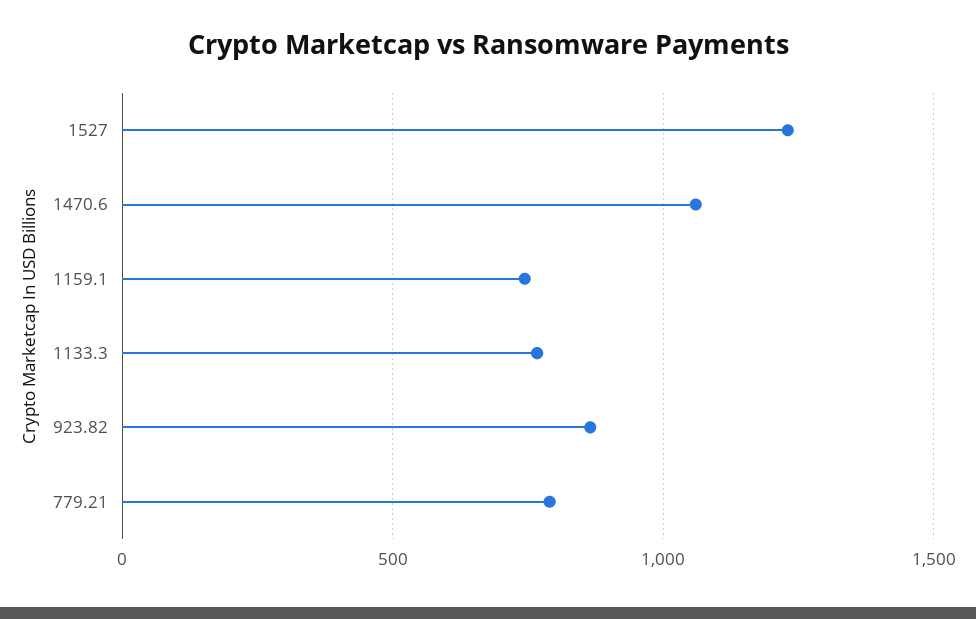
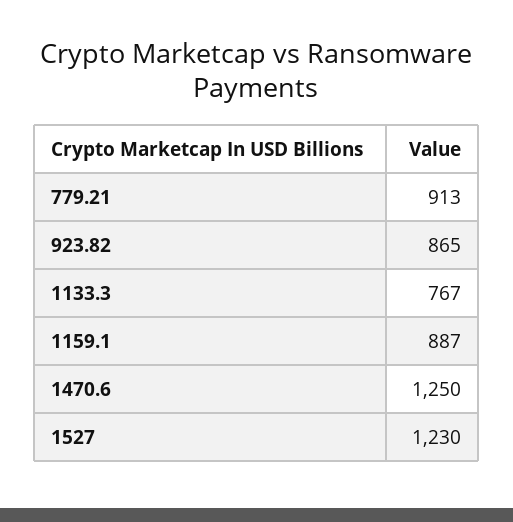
1470.6: 1050 -> 1250
1159.1: 750 -> 887
779.21: 800 -> 913

